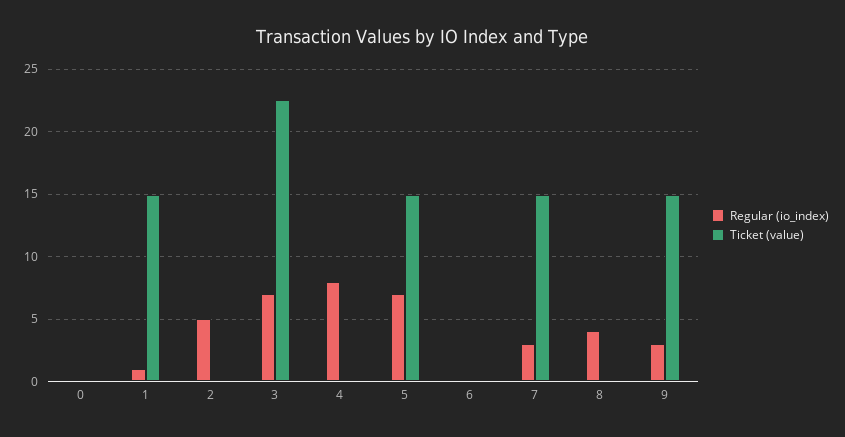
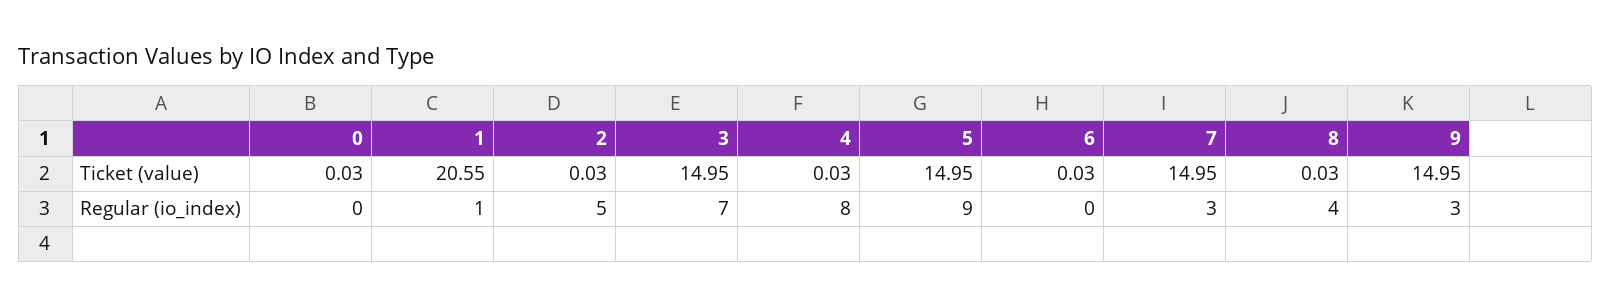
Ticket (value), 1: 15 -> 20.55
Ticket (value), 3: 22.5 -> 14.95
Regular (io_index), 5: 7 -> 9

